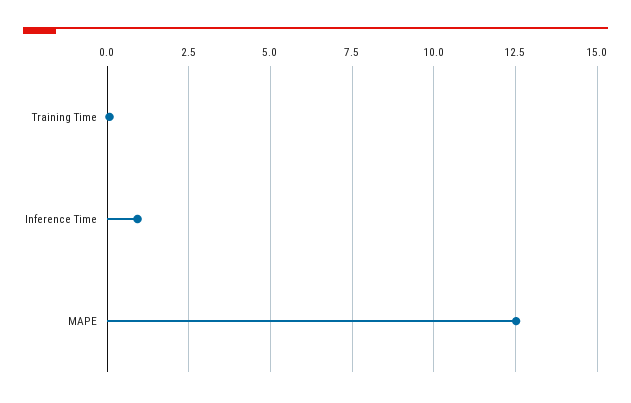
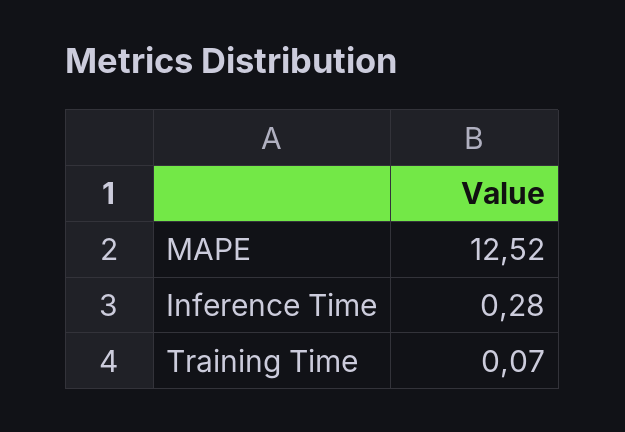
Inference Time: 1 -> 0.28

